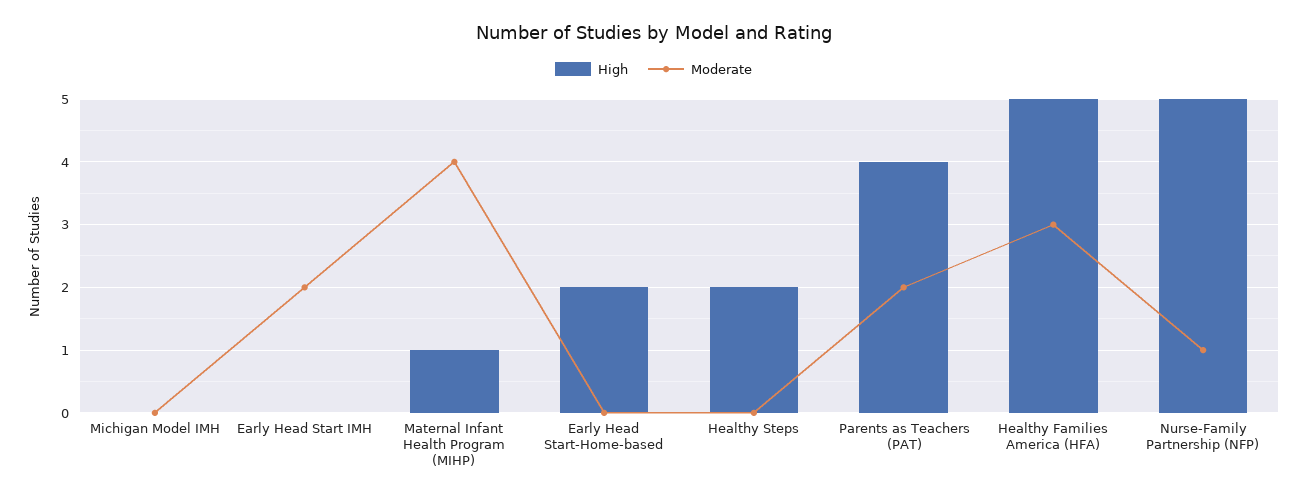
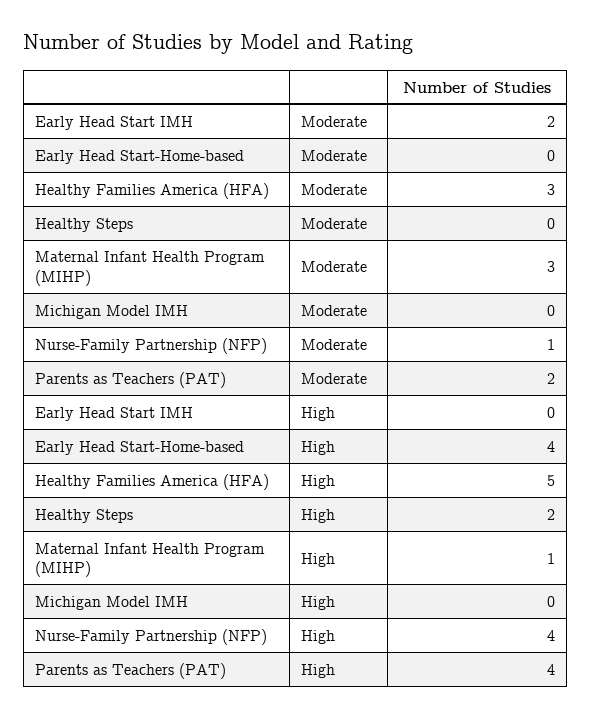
Moderate, Maternal Infant Health Program (MIHP): 4 -> 3
High, Early Head Start-Home-based: 2 -> 4
High, Nurse-Family Partnership (NFP): 5 -> 4

